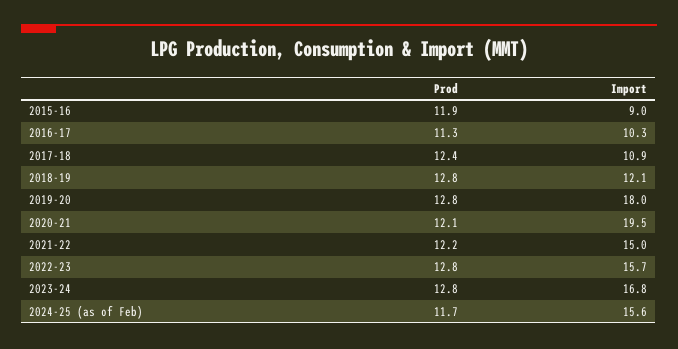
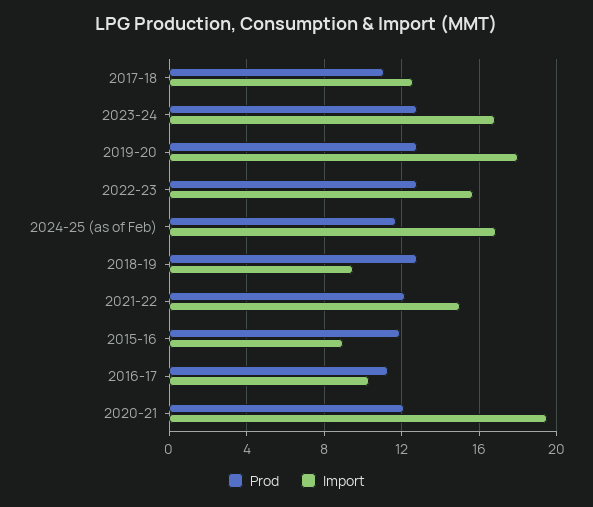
Prod, 2017-18: 12.4 -> 11
Import, 2017-18: 10.9 -> 12.5
Import, 2018-19: 12.1 -> 9.5
Import, 2024-25 (as of Feb): 15.6 -> 17

